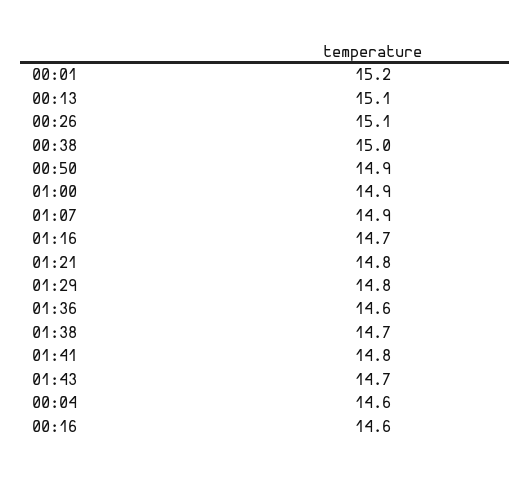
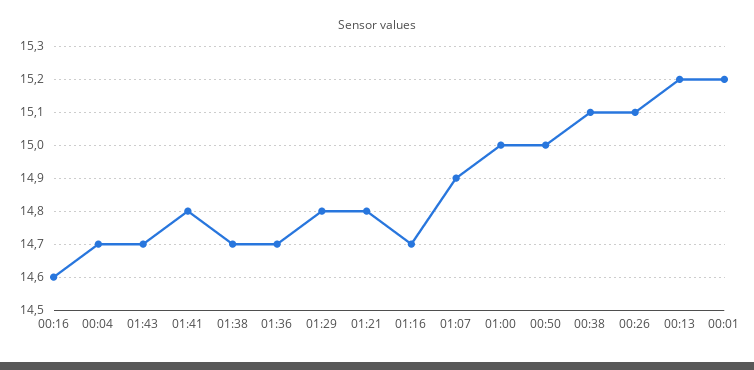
00:13: 15.1 -> 15.2
00:38: 15 -> 15.1
00:50: 14.9 -> 15
01:00: 14.9 -> 15
01:36: 14.6 -> 14.7
00:04: 14.6 -> 14.7

